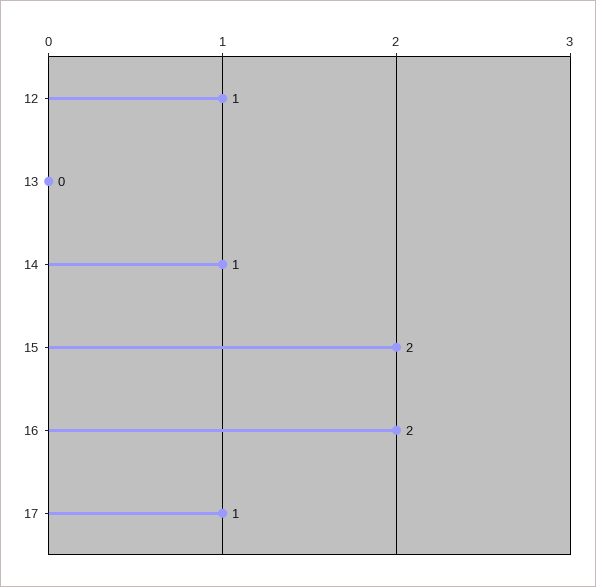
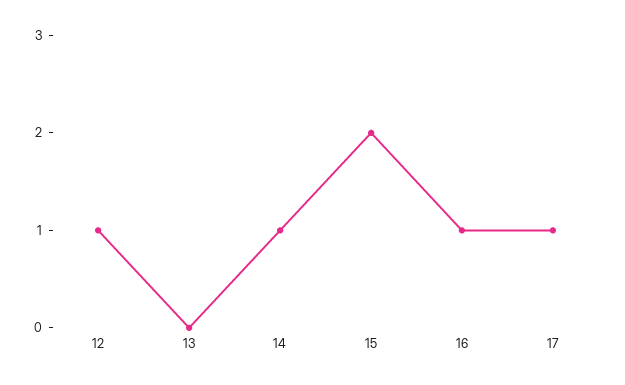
16: 2 -> 1

